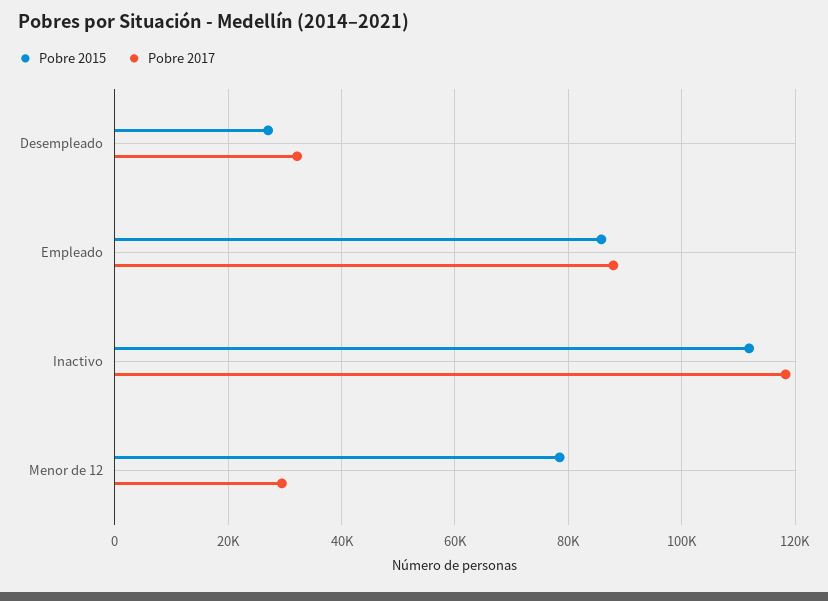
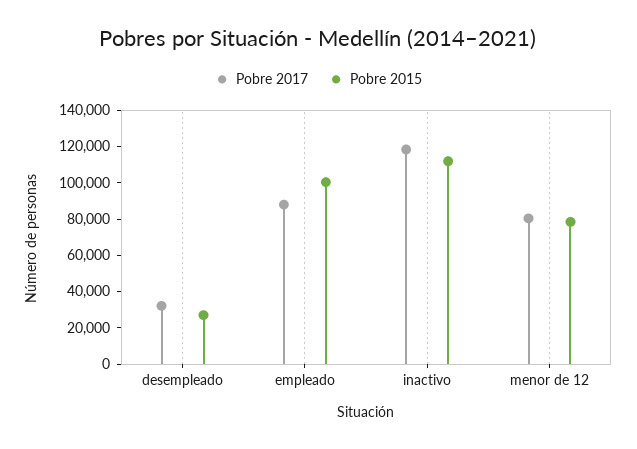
Pobre 2015, Empleado: 86000 -> 100000
Pobre 2017, Menor de 12: 30000 -> 80000

